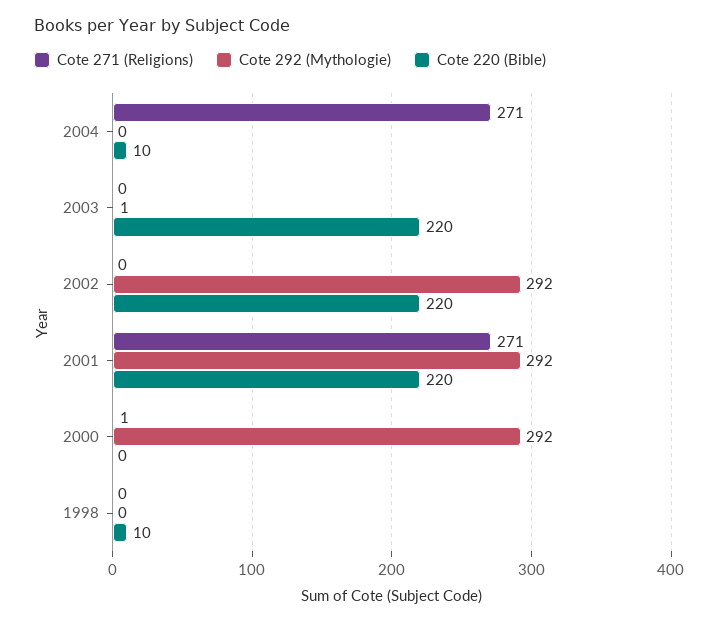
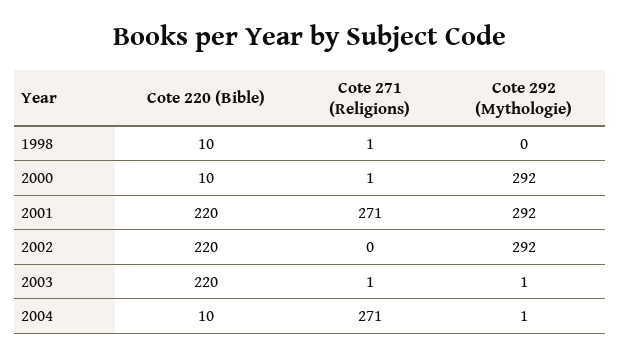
Cote 292 (Mythologie), 2004: 0 -> 1
Cote 271 (Religions), 2003: 0 -> 1
Cote 220 (Bible), 2000: 0 -> 10
Cote 271 (Religions), 1998: 0 -> 1

